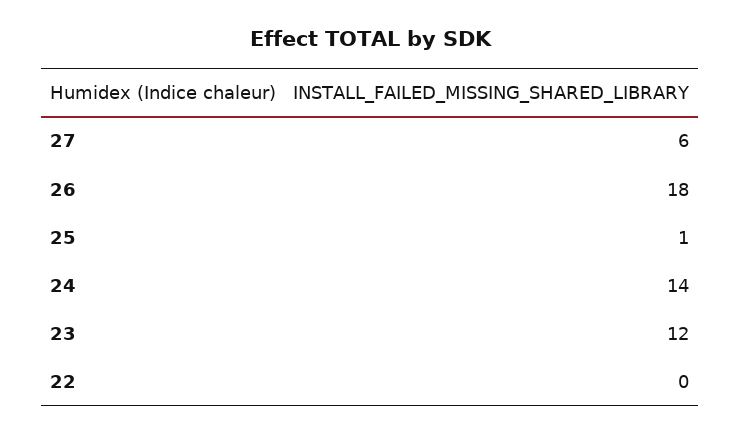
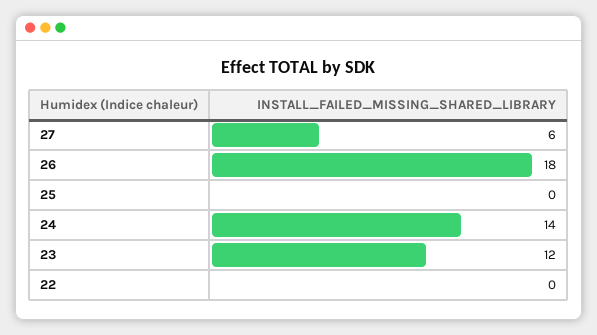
25: 1 -> 0

